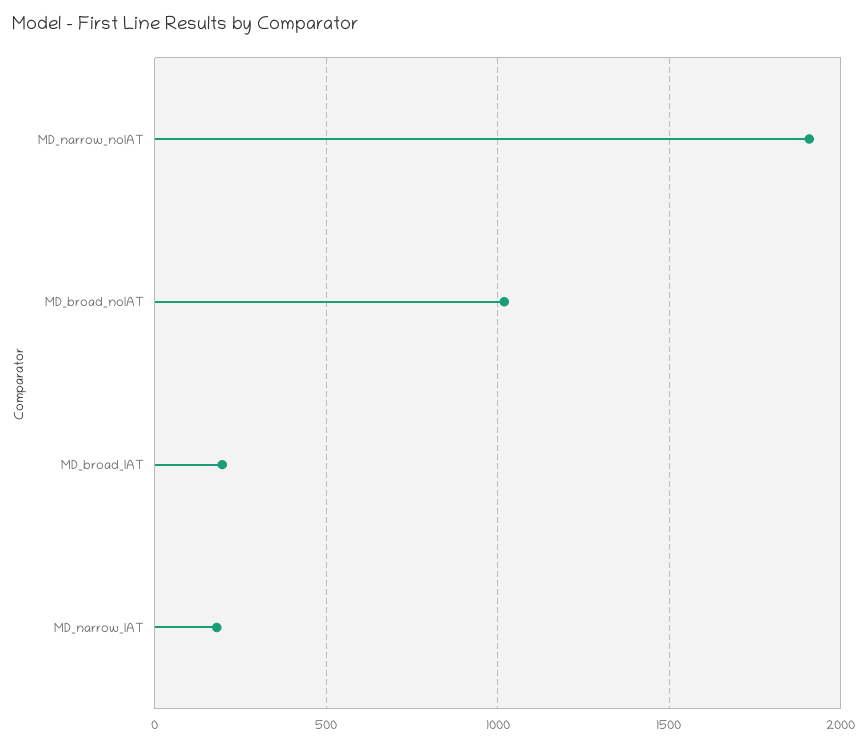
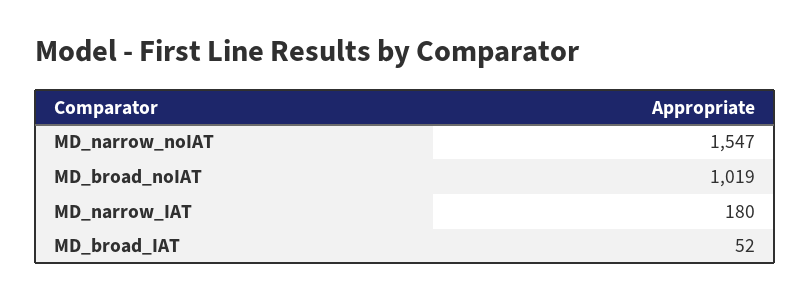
MD_narrow_noIAT: 1900 -> 1547
MD_broad_IAT: 200 -> 52

